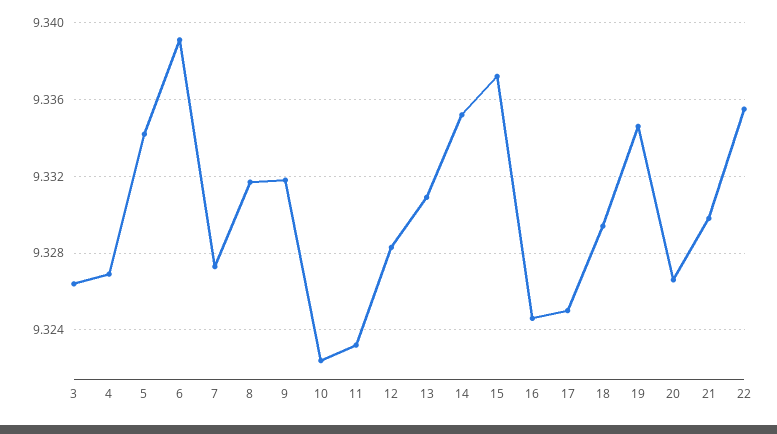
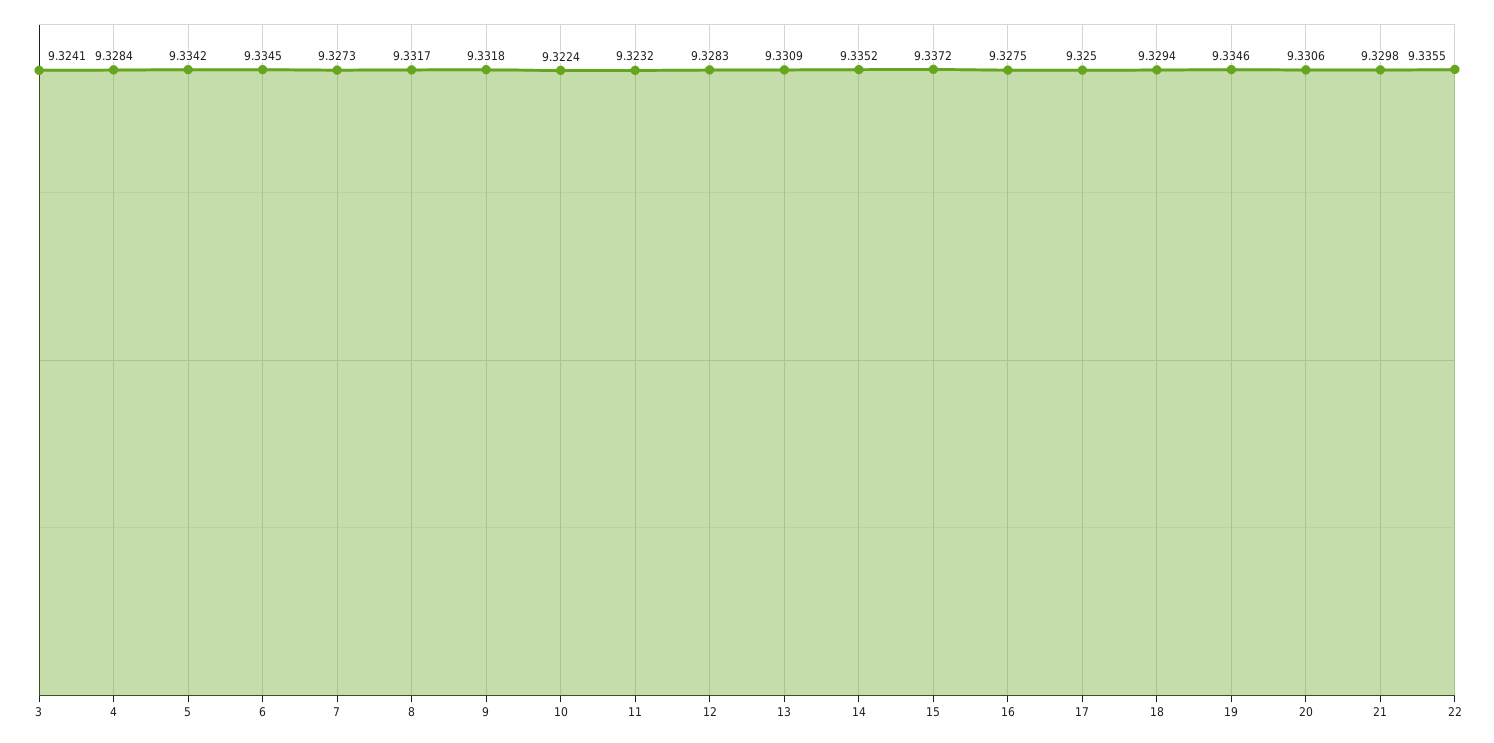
3: 9.3265 -> 9.3241
4: 9.327 -> 9.3284
6: 9.339 -> 9.3345
16: 9.3245 -> 9.3275
20: 9.3265 -> 9.3306

